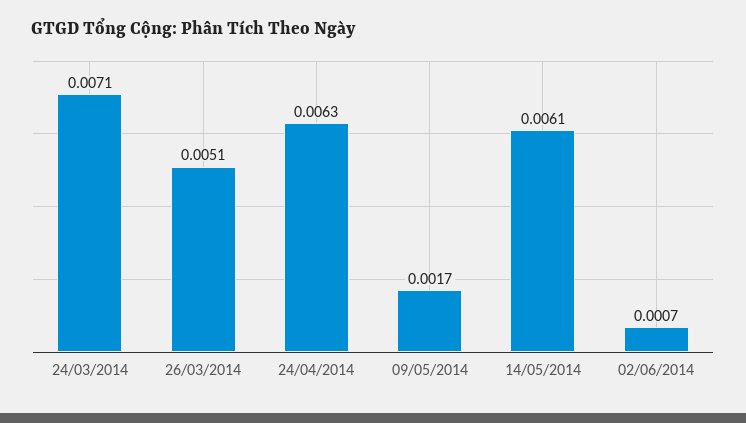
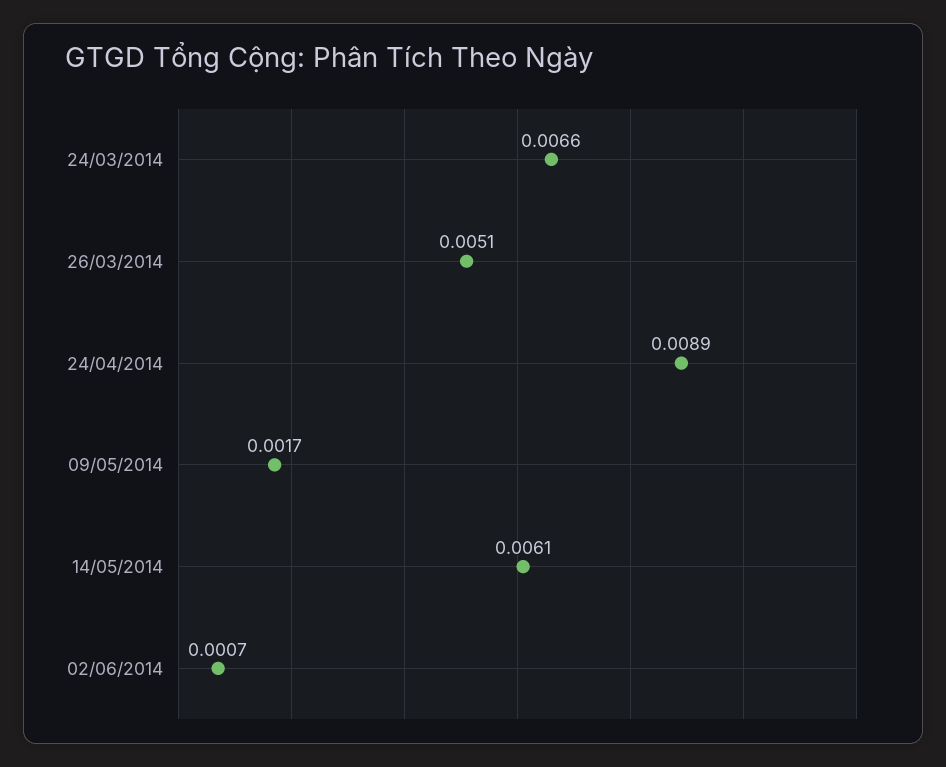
24/03/2014: 0.0071 -> 0.0066
24/04/2014: 0.0063 -> 0.0089

